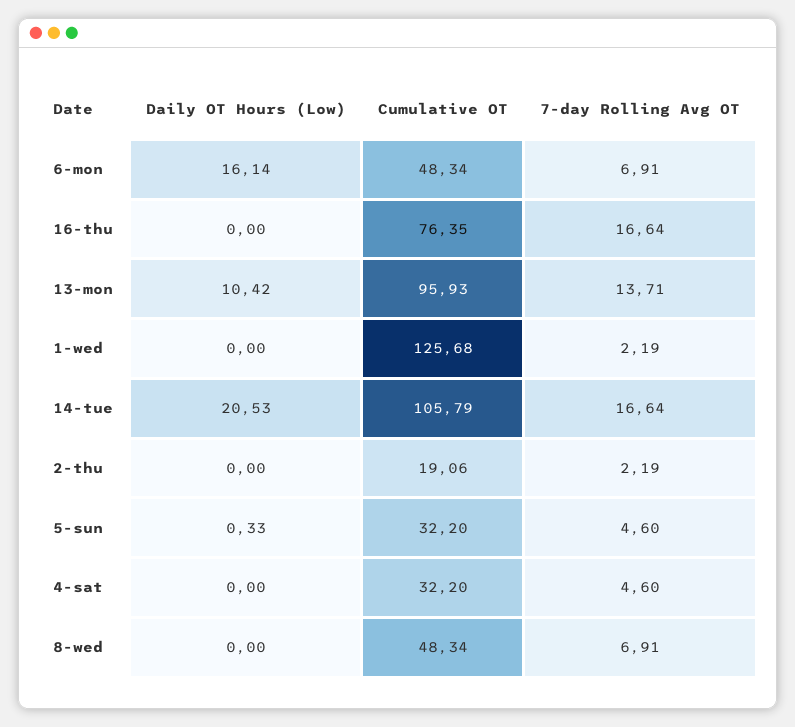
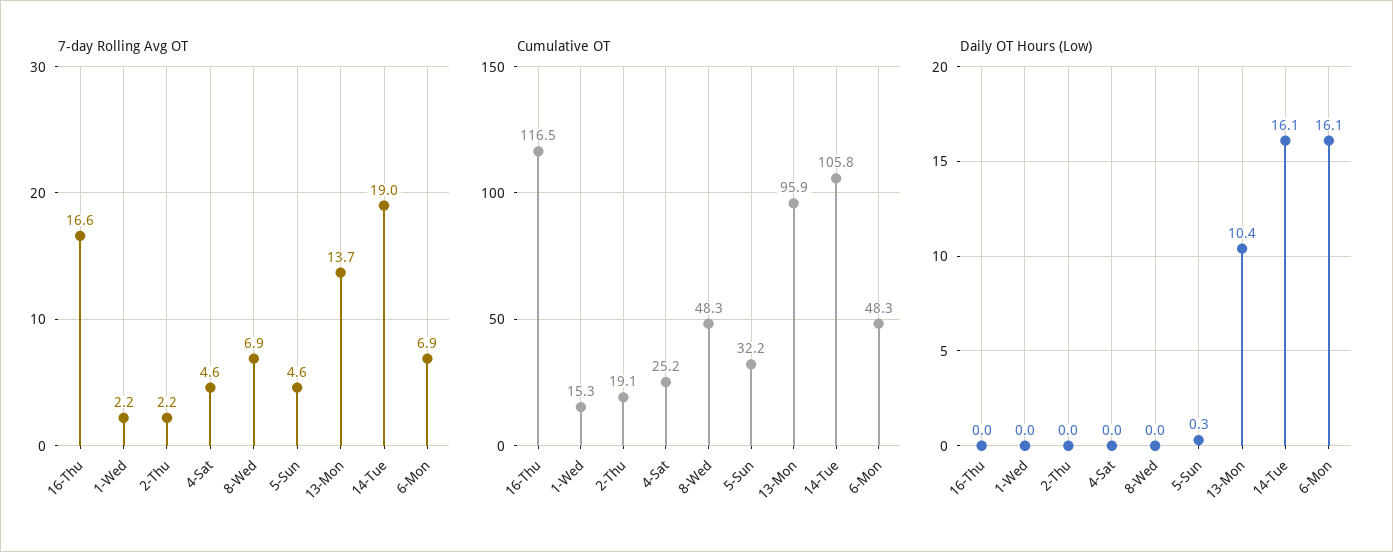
Cumulative OT, 16-thu: 76.35 -> 116.5
Cumulative OT, 1-wed: 125.68 -> 15.3
Daily OT Hours (Low), 14-tue: 20.53 -> 16.1
7-day Rolling Avg OT, 14-tue: 16.64 -> 19
Cumulative OT, 4-sat: 32.2 -> 25.2

